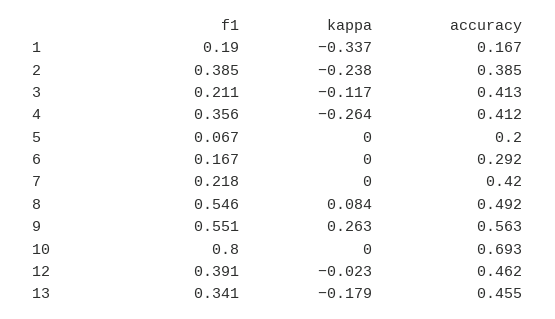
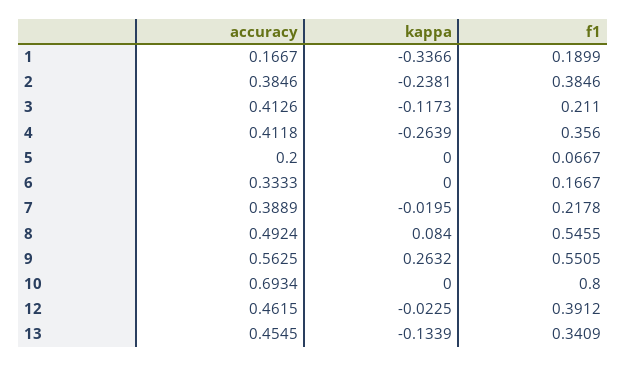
accuracy, 6: 0.292 -> 0.3333
kappa, 7: 0 -> -0.0195
accuracy, 7: 0.42 -> 0.3889
kappa, 13: -0.179 -> -0.1339

